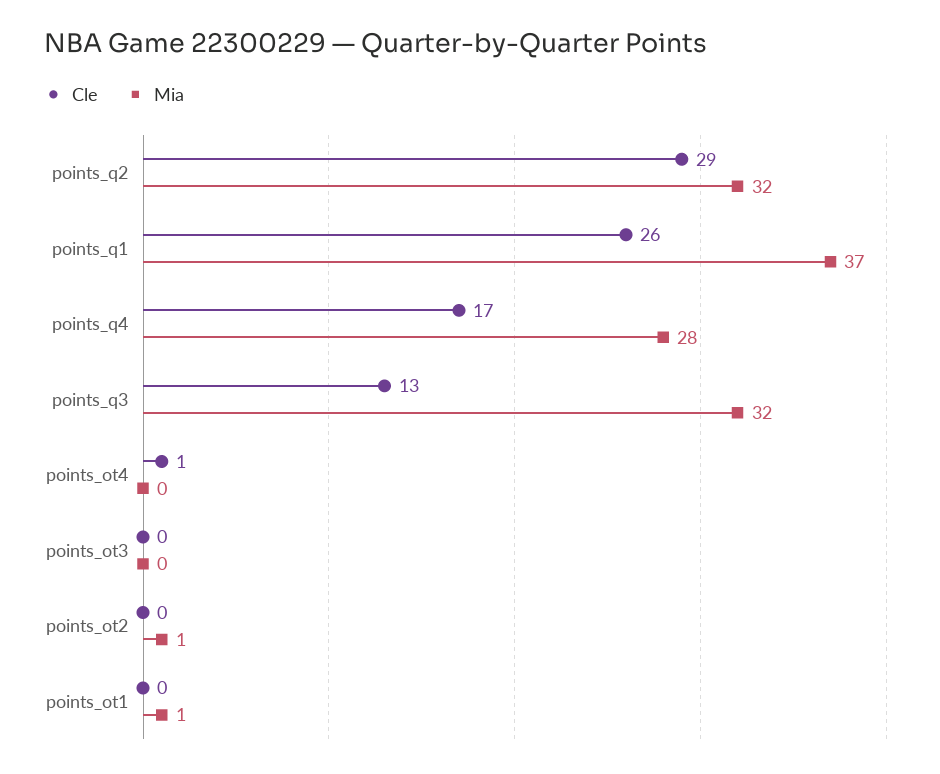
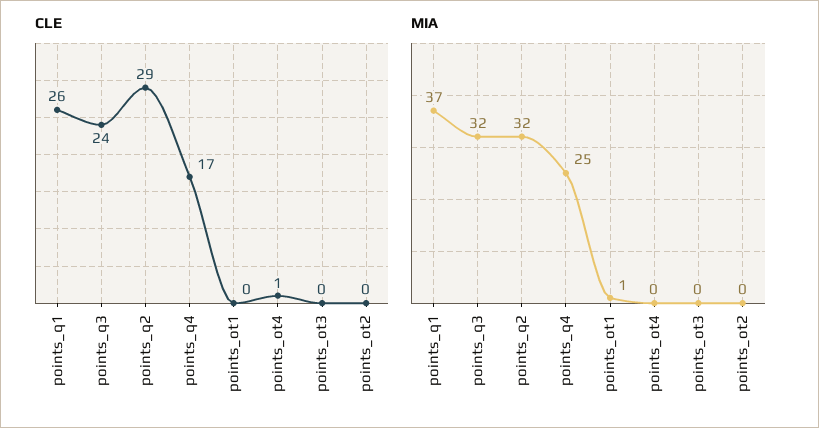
Mia, points_q4: 28 -> 25
Cle, points_q3: 13 -> 24
Mia, points_ot2: 1 -> 0

